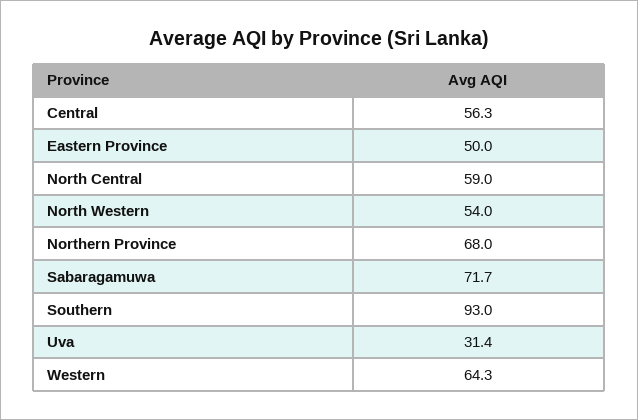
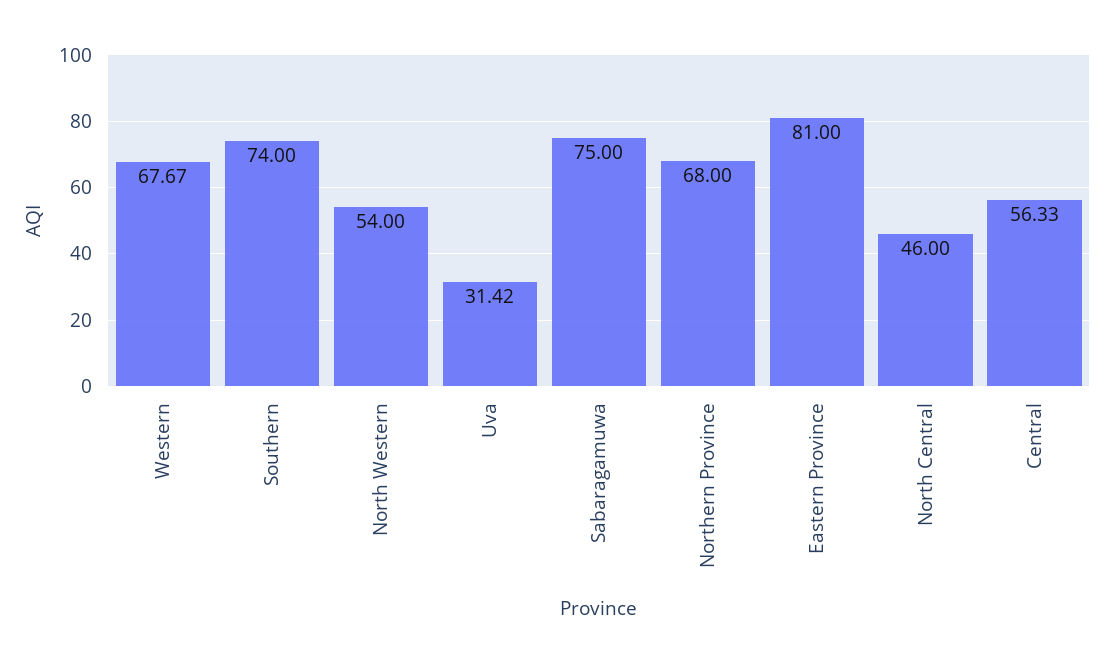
Eastern Province: 50 -> 81
North Central: 59 -> 46
Sabaragamuwa: 71.7 -> 75
Southern: 93 -> 74
Western: 64.3 -> 67.67

